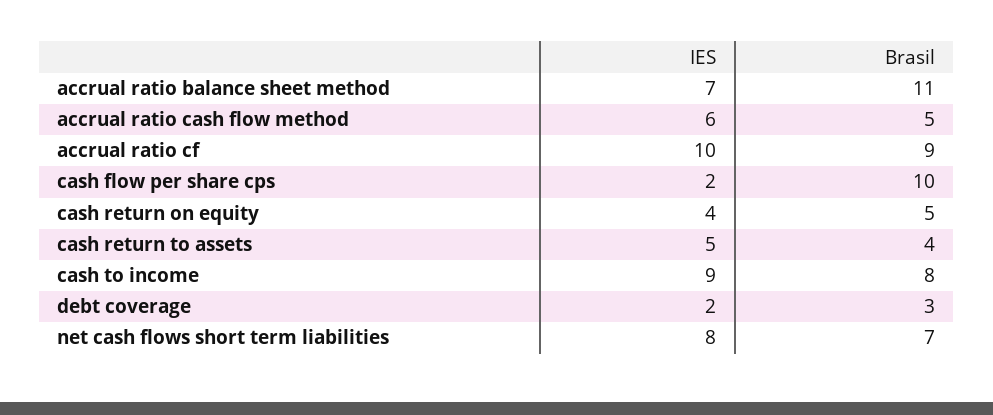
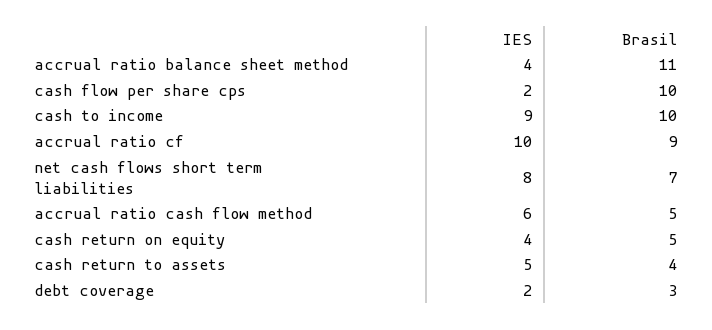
IES, accrual ratio balance sheet method: 7 -> 4
Brasil, cash to income: 8 -> 10

